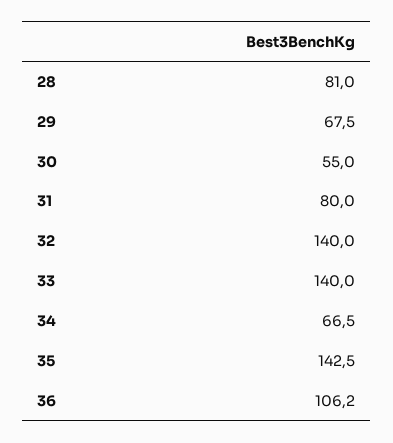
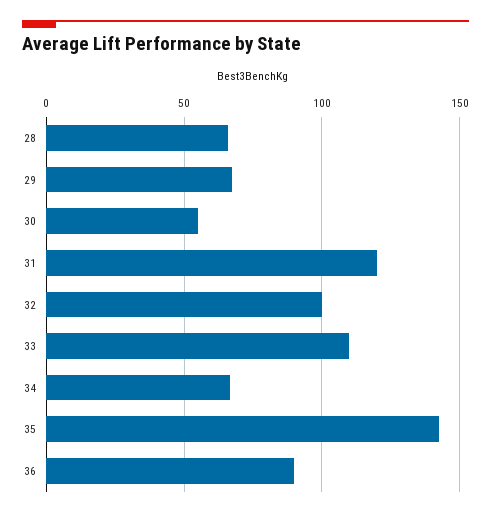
28: 81 -> 65
31: 80 -> 120
32: 140 -> 100
33: 140 -> 110
36: 106.2 -> 90

